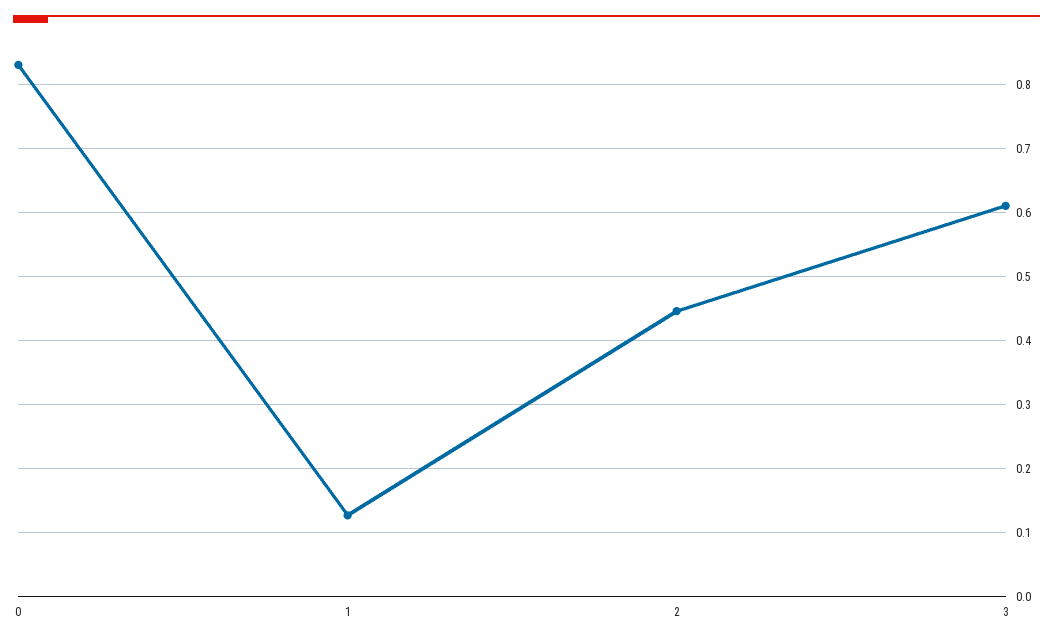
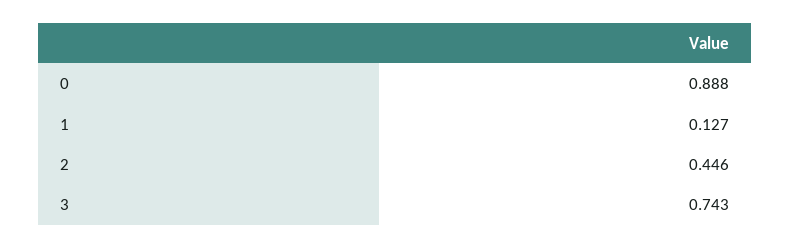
0: 0.83 -> 0.888
3: 0.61 -> 0.743

